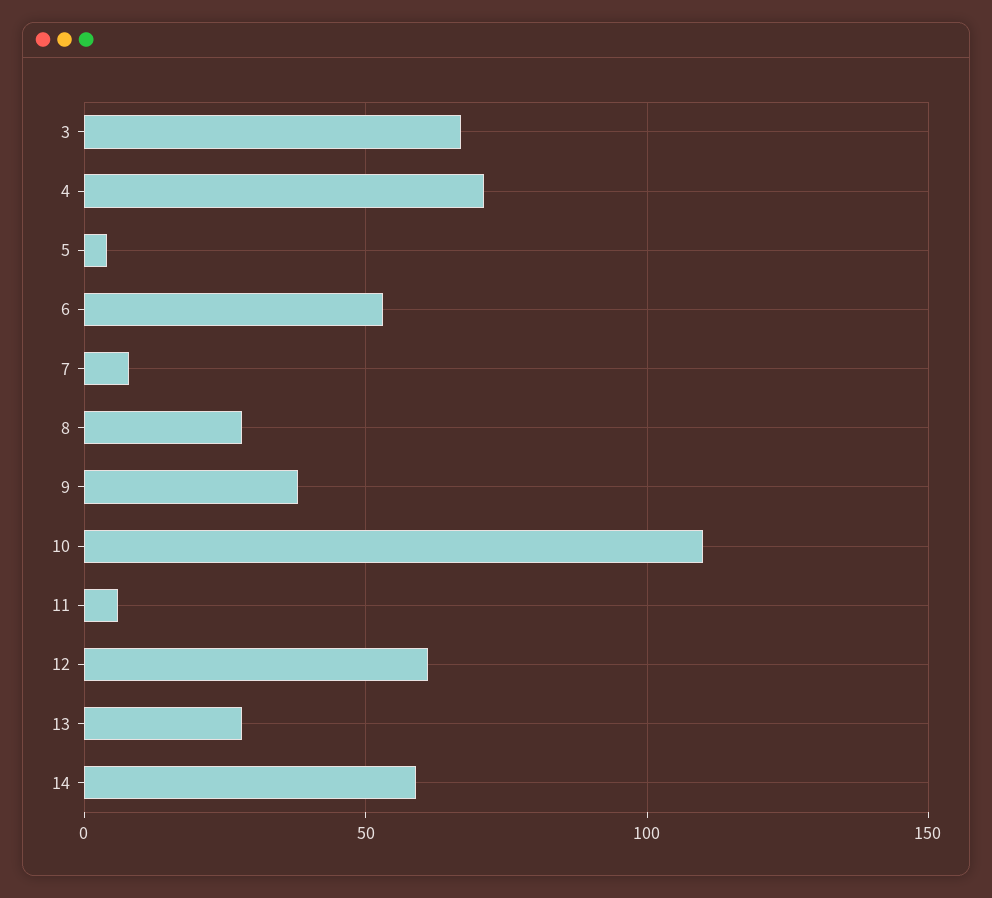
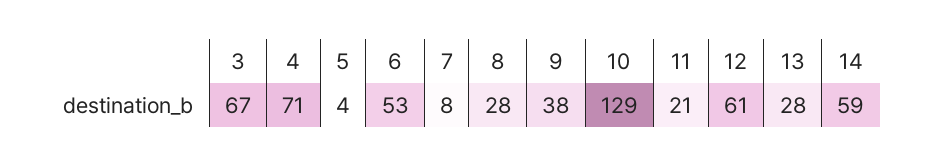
10: 110 -> 129
11: 5 -> 21

